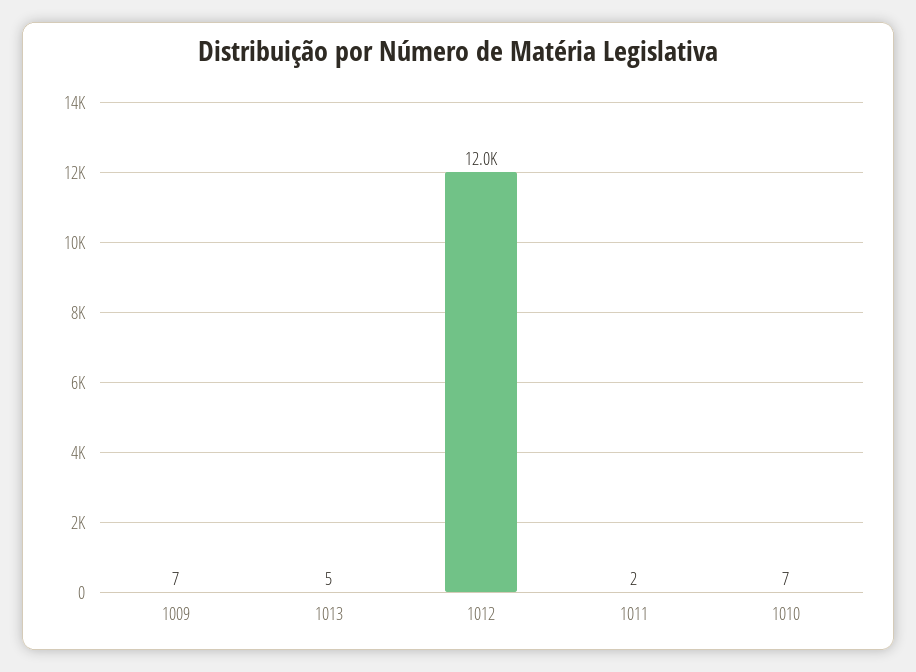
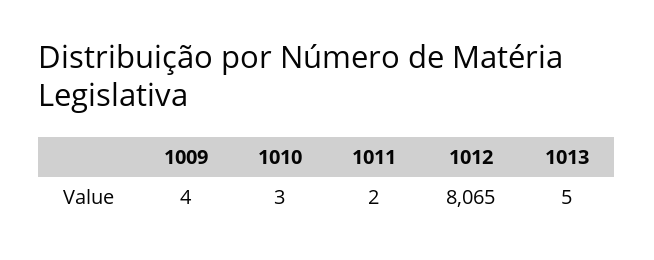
1009: 7 -> 4
1012: 12000 -> 8065
1010: 7 -> 3

